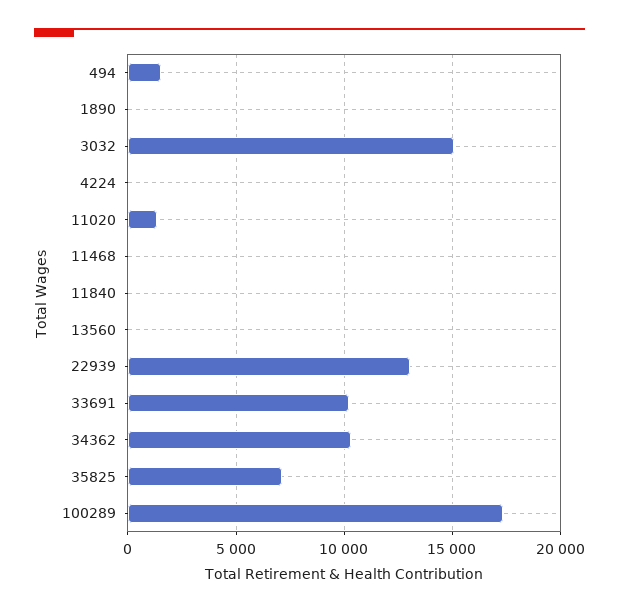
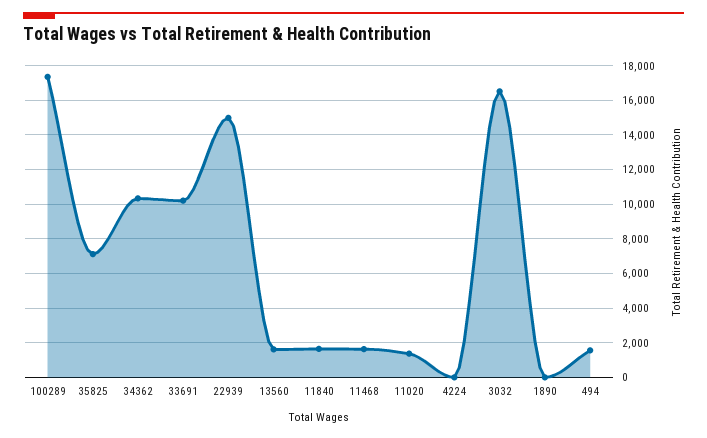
3032: 15000 -> 16500
11468: 0 -> 1500
11840: 0 -> 1500
13560: 0 -> 1500
22939: 13000 -> 15000

